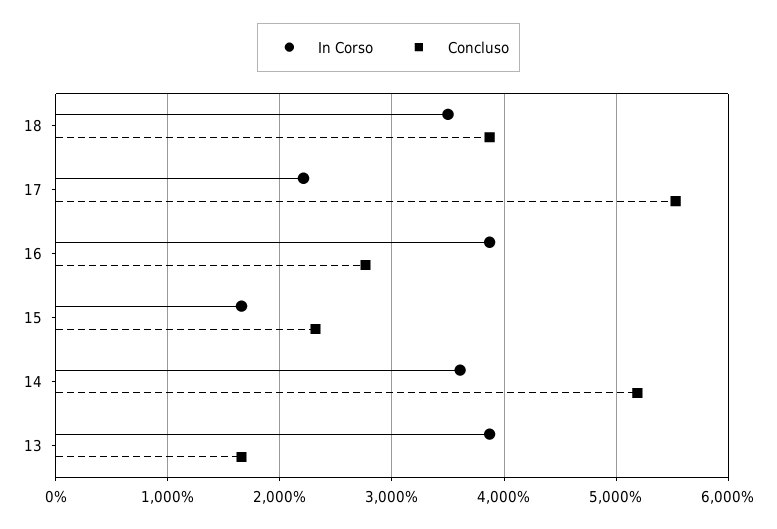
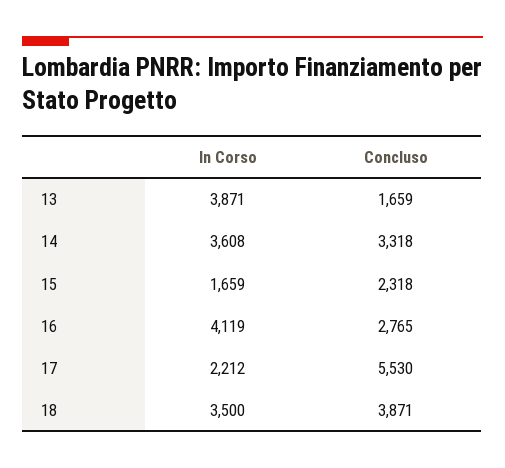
In Corso, 16: 3900 -> 4119
Concluso, 14: 5200 -> 3318

